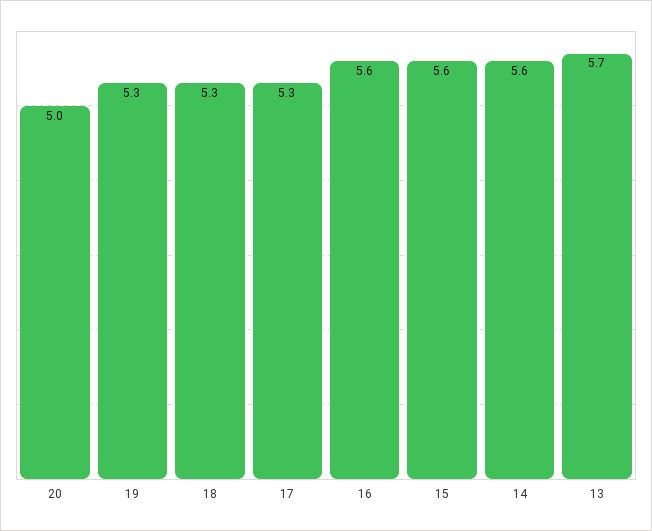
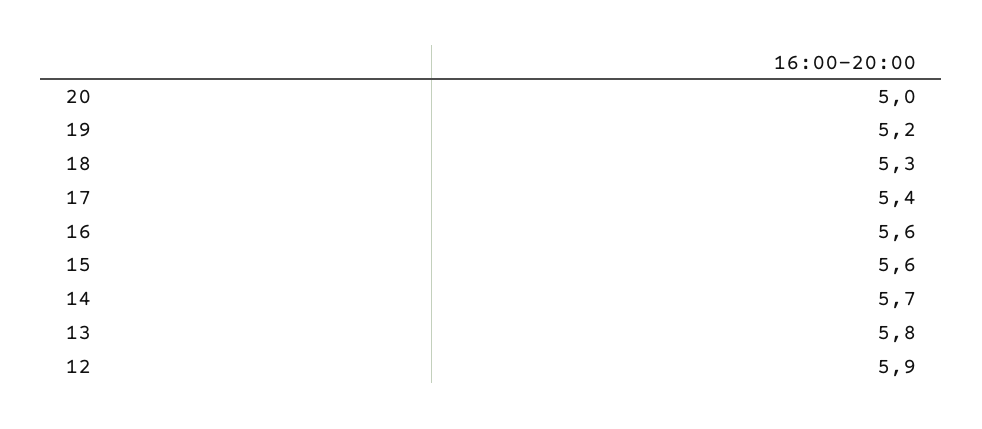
19: 5.3 -> 5.2
17: 5.3 -> 5.4
14: 5.6 -> 5.7
13: 5.7 -> 5.8
12: none -> 5.9

